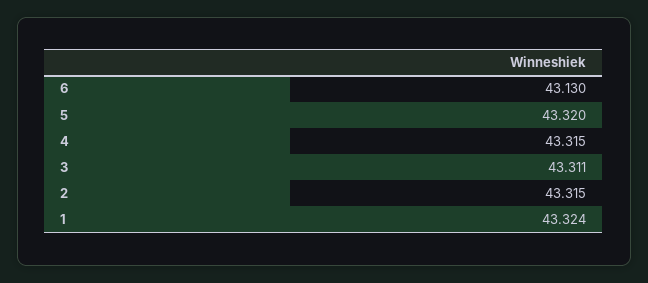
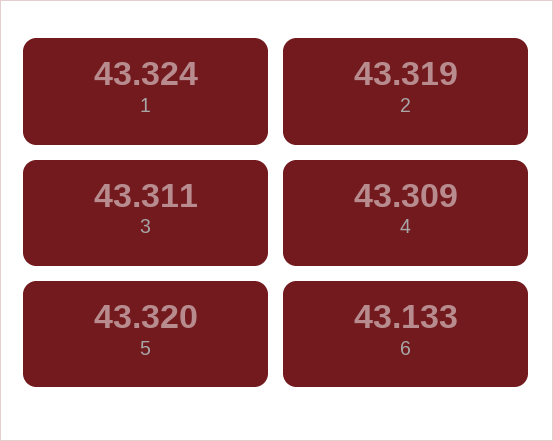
6: 43.13 -> 43.133
4: 43.315 -> 43.309
2: 43.315 -> 43.319

